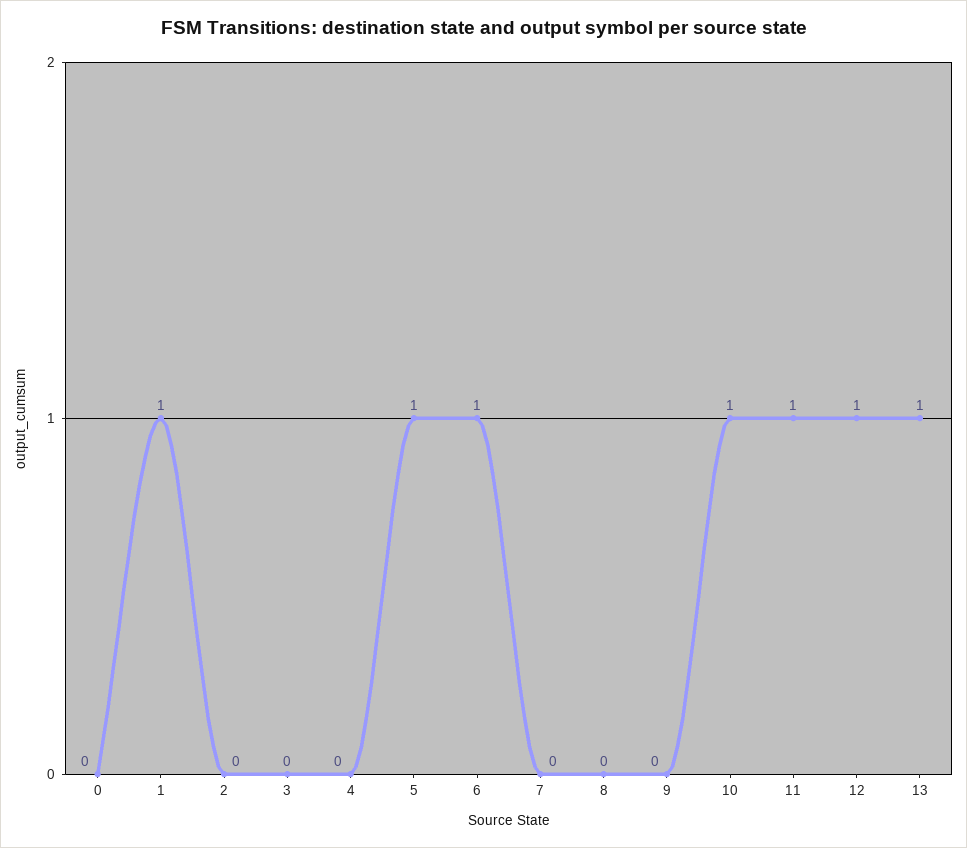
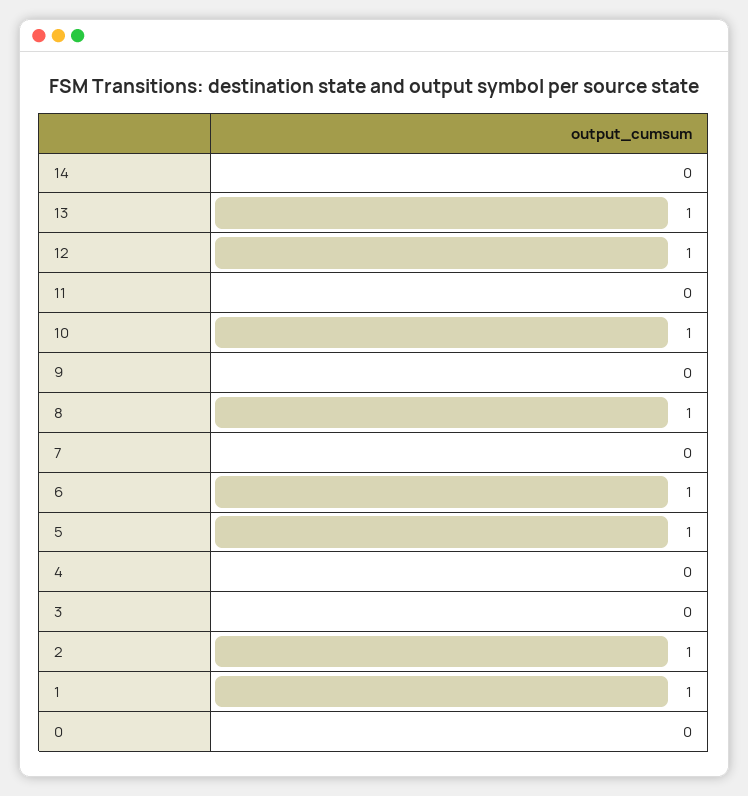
2: 0 -> 1
8: 0 -> 1
11: 1 -> 0
14: none -> 0

